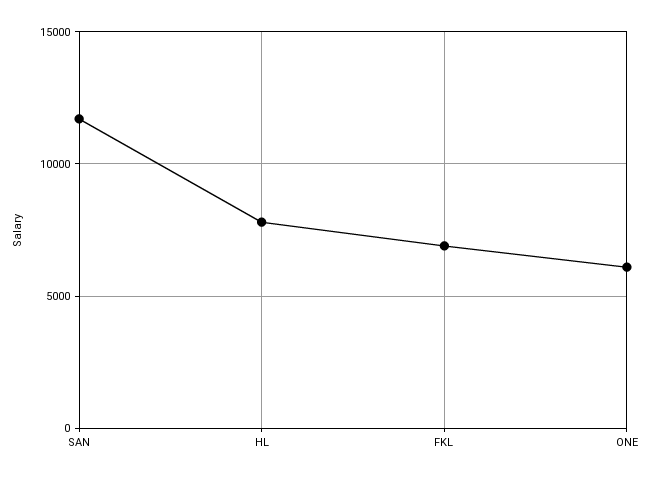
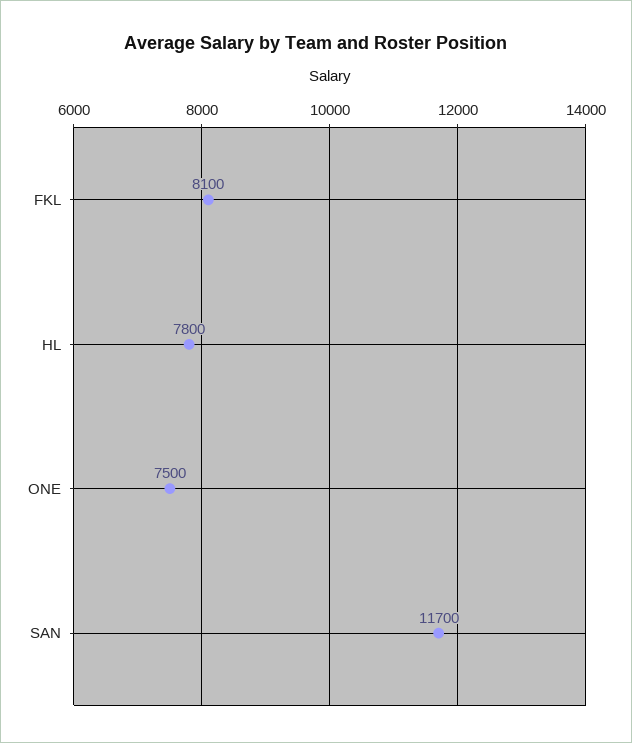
FKL: 7000 -> 8100
ONE: 6000 -> 7500

